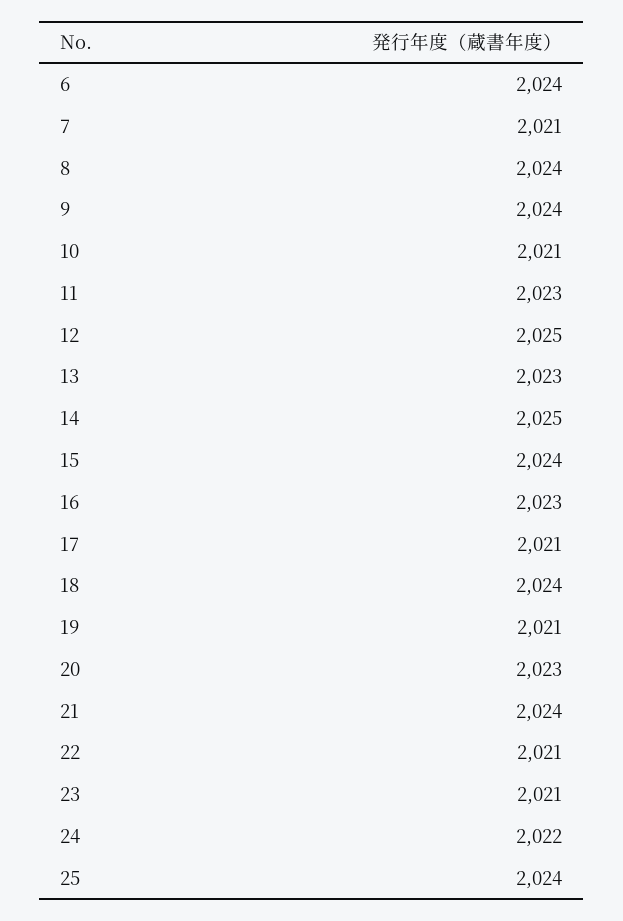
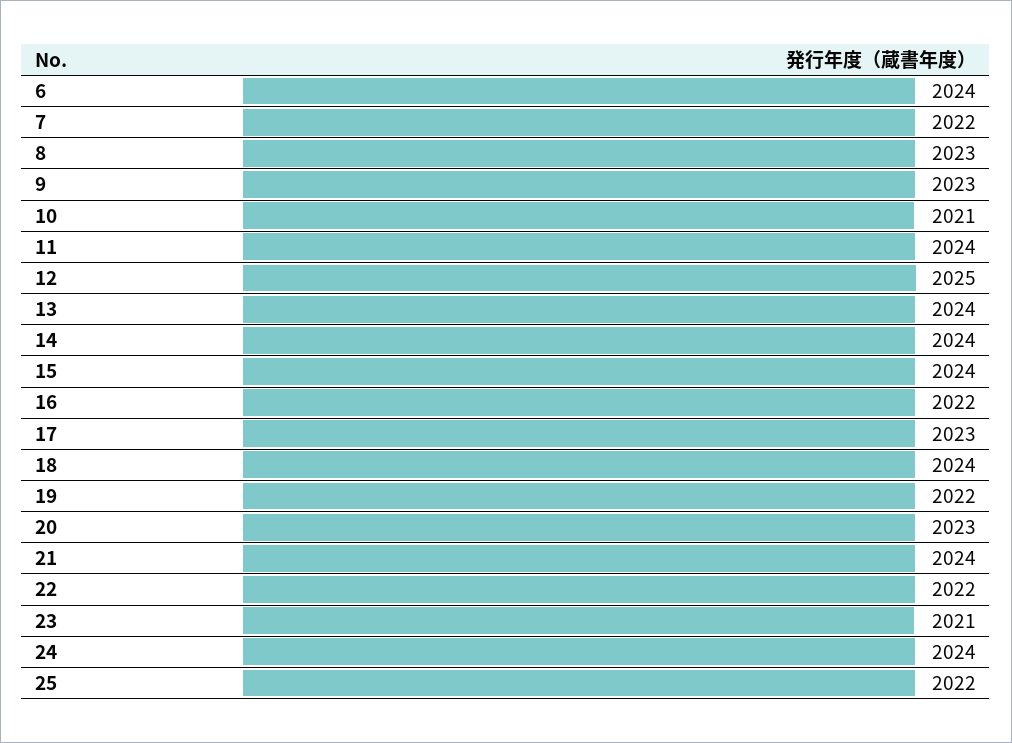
7: 2021 -> 2022
8: 2024 -> 2023
9: 2024 -> 2023
11: 2023 -> 2024
13: 2023 -> 2024
14: 2025 -> 2024
16: 2023 -> 2022
17: 2021 -> 2023
19: 2021 -> 2022
22: 2021 -> 2022
24: 2022 -> 2024
25: 2024 -> 2022

